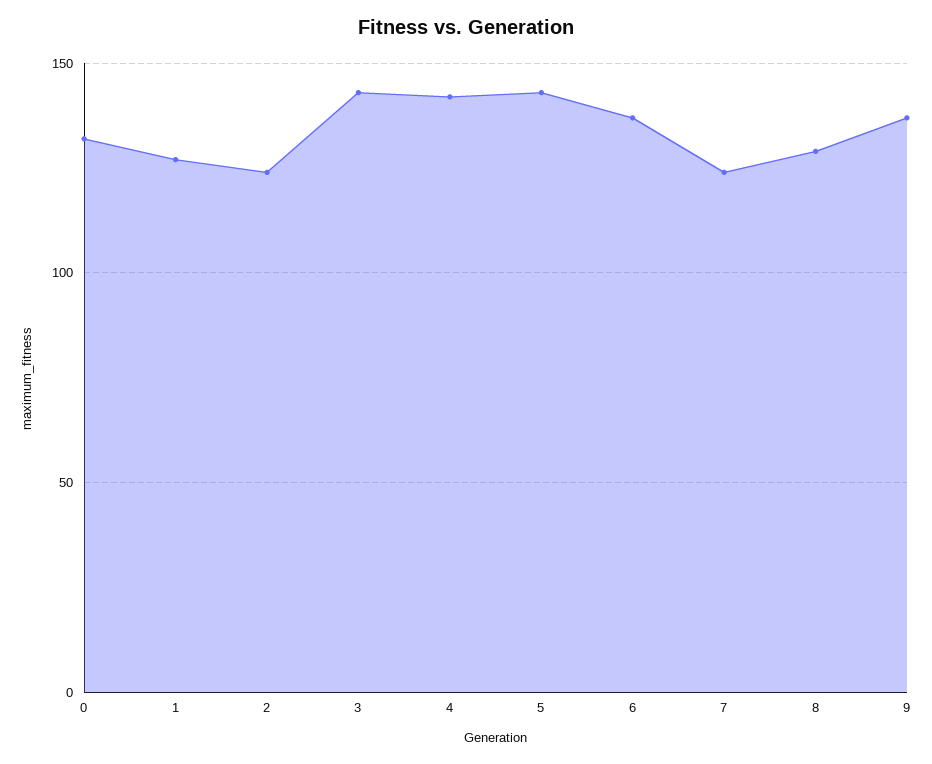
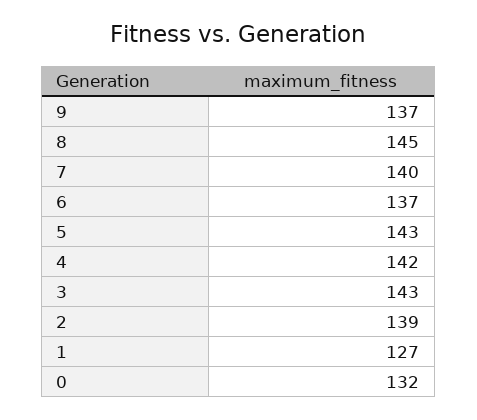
2: 125 -> 139
7: 125 -> 140
8: 130 -> 145

